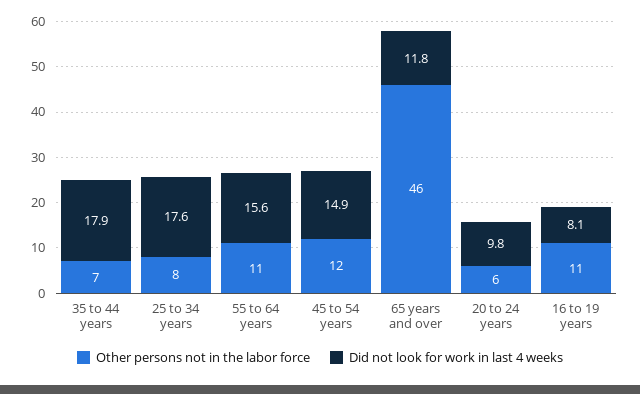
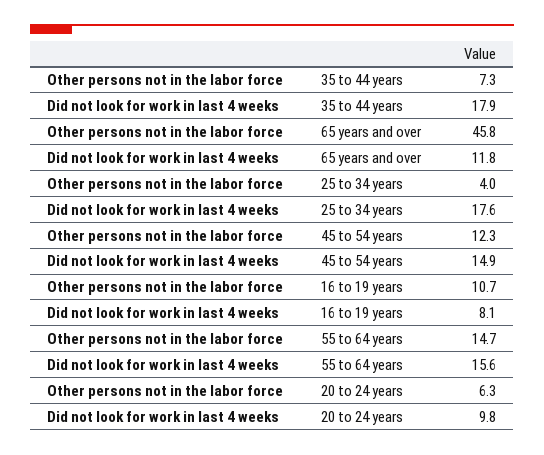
Other persons not in the labor force, 25 to 34 years: 8 -> 4
Other persons not in the labor force, 55 to 64 years: 11 -> 14.7

